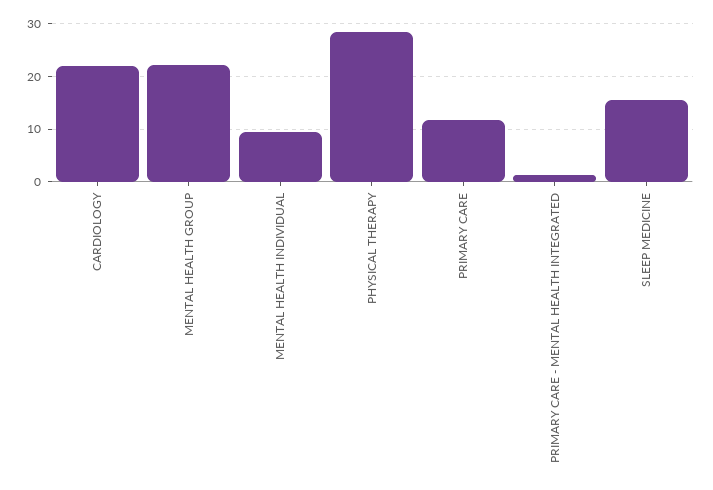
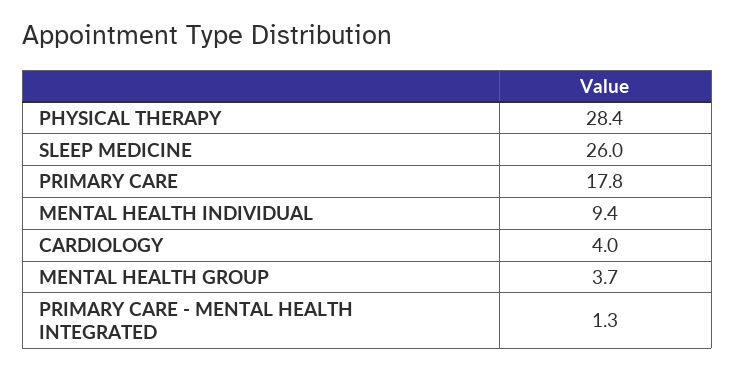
CARDIOLOGY: 22 -> 4
MENTAL HEALTH GROUP: 22 -> 3.7
PRIMARY CARE: 12 -> 17.8
SLEEP MEDICINE: 16 -> 26

